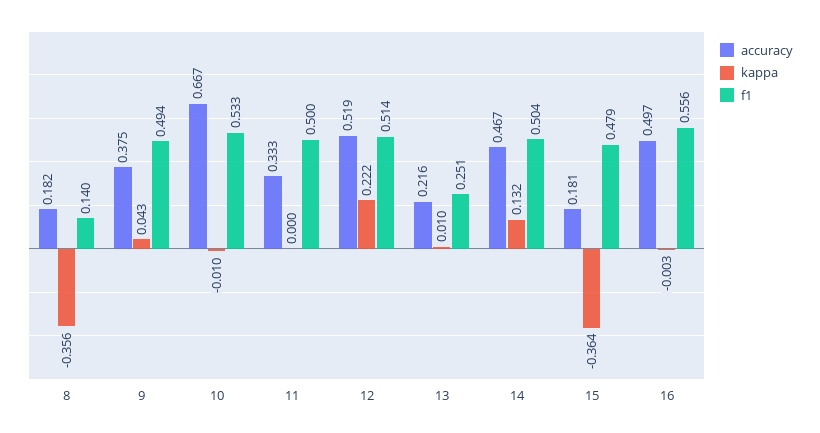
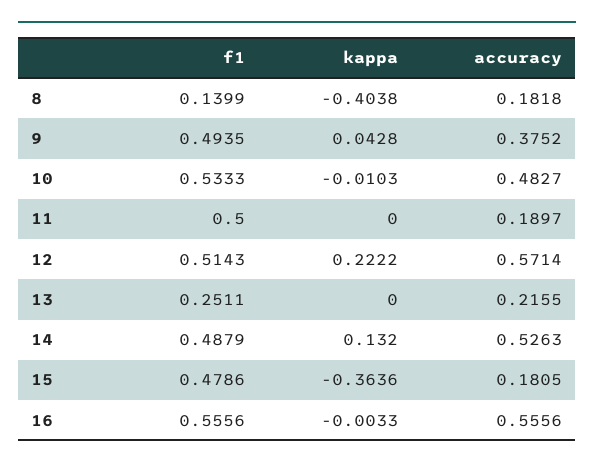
kappa, 8: -0.356 -> -0.4038
accuracy, 10: 0.667 -> 0.4827
accuracy, 11: 0.333 -> 0.1897
accuracy, 12: 0.519 -> 0.5714
kappa, 13: 0.01 -> 0
accuracy, 14: 0.467 -> 0.5263
f1, 14: 0.504 -> 0.4879
accuracy, 16: 0.497 -> 0.5556

